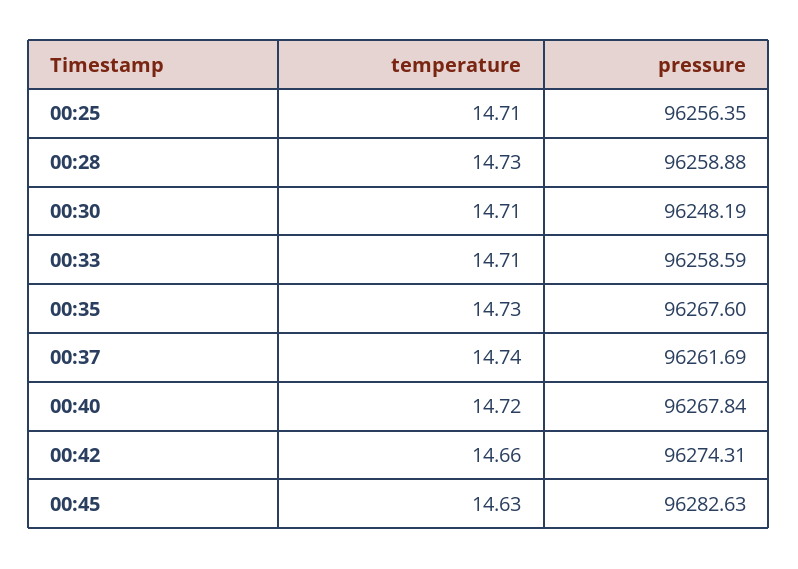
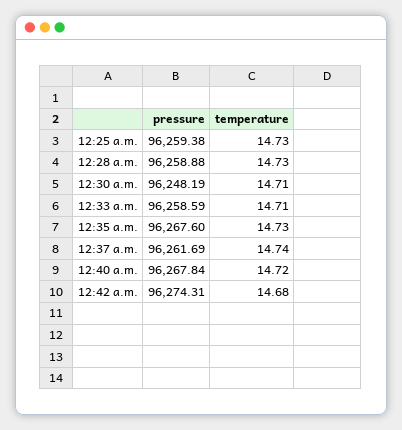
temperature, 00:25: 14.71 -> 14.73
pressure, 00:25: 96256.35 -> 96259.38
temperature, 00:42: 14.66 -> 14.68
temperature, 00:45: 14.63 -> none
pressure, 00:45: 96282.63 -> none

